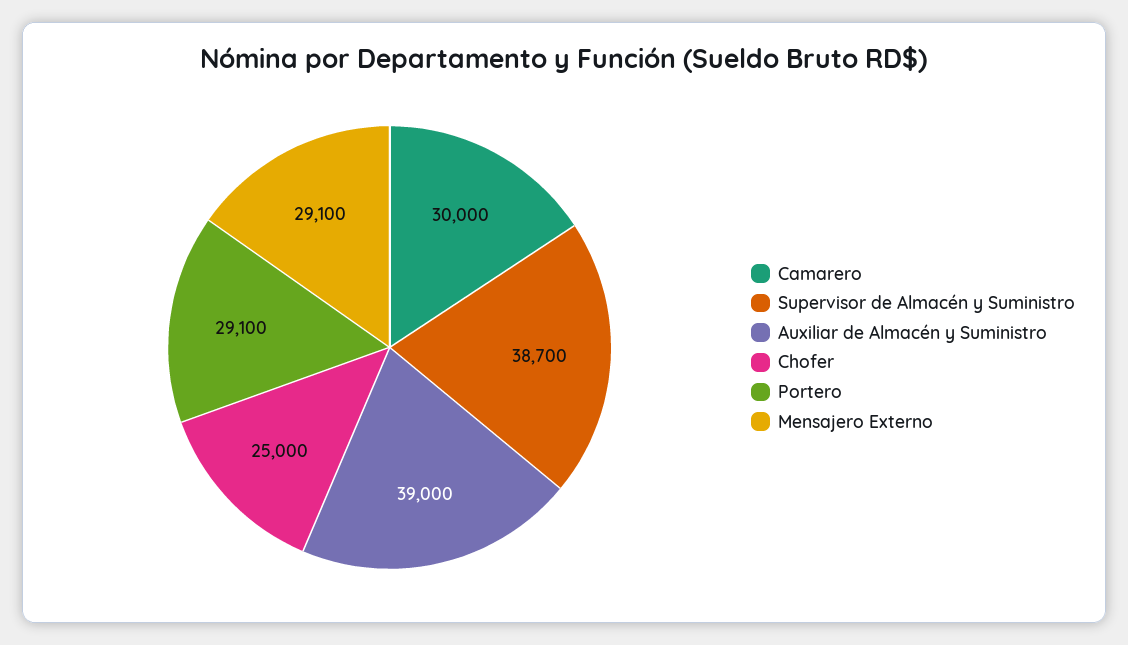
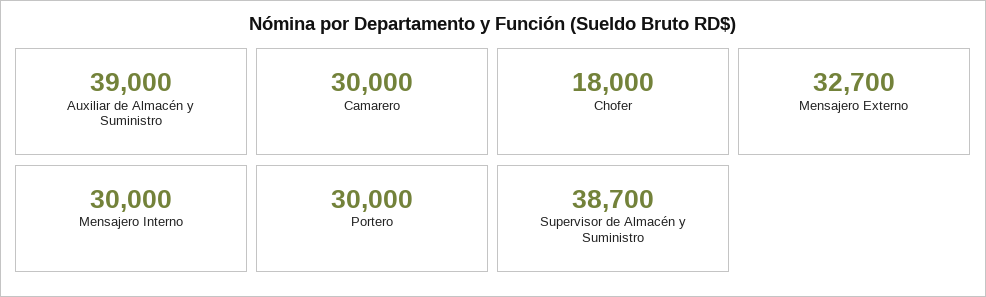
Chofer: 25000 -> 18000
Portero: 29100 -> 30000
Mensajero Externo: 29100 -> 32700
Mensajero Interno: none -> 30000

